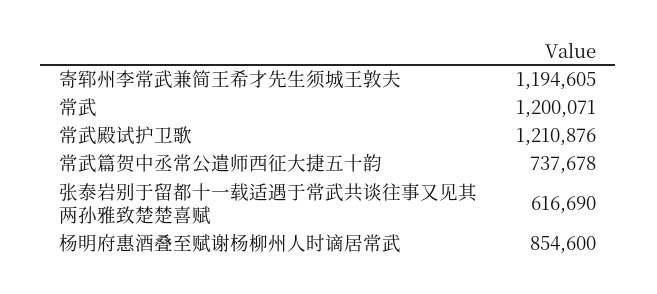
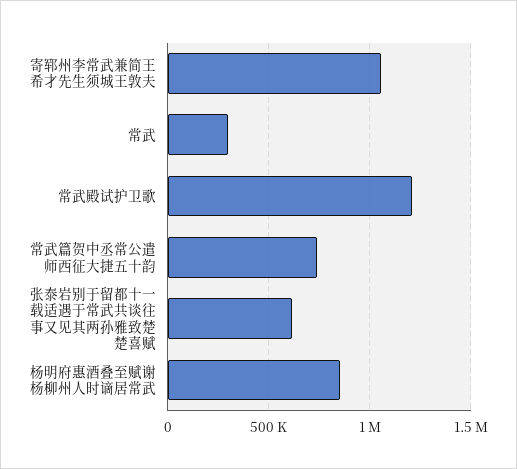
寄郓州李常武兼简王希才先生须城王敦夫: 1194605 -> 1050000
常武: 1200071 -> 300000

